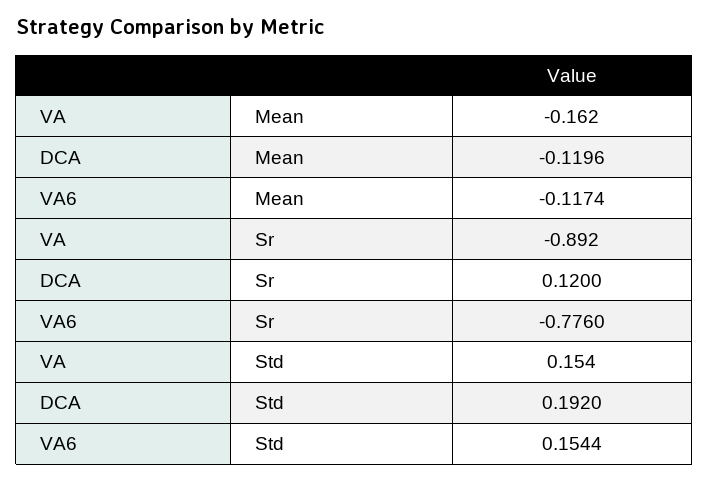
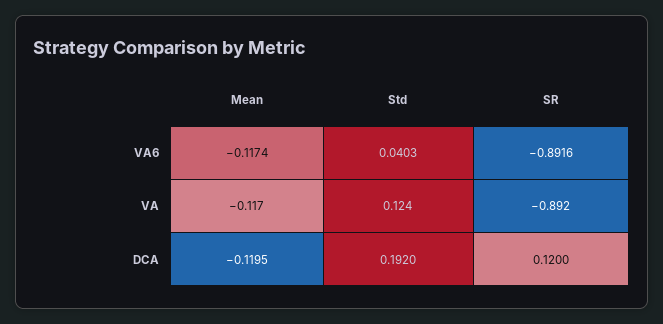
VA, Mean: -0.162 -> -0.117
DCA, Mean: -0.1196 -> -0.1195
VA6, Sr: -0.776 -> -0.8916
VA, Std: 0.154 -> 0.124
VA6, Std: 0.1544 -> 0.0403

